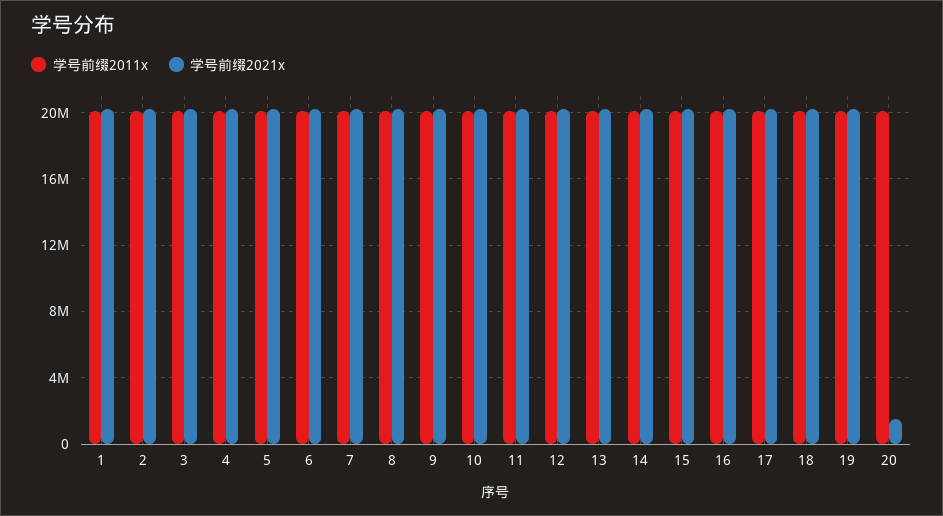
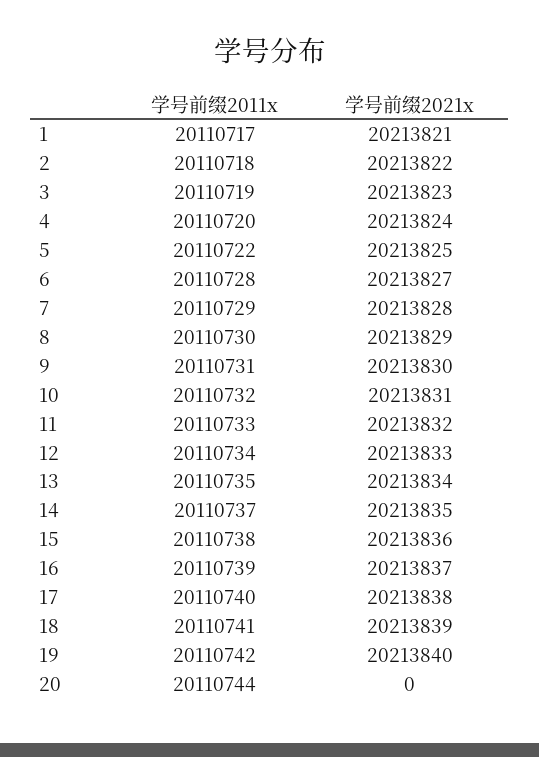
学号前缀2021x, 20: 1500000 -> 0

